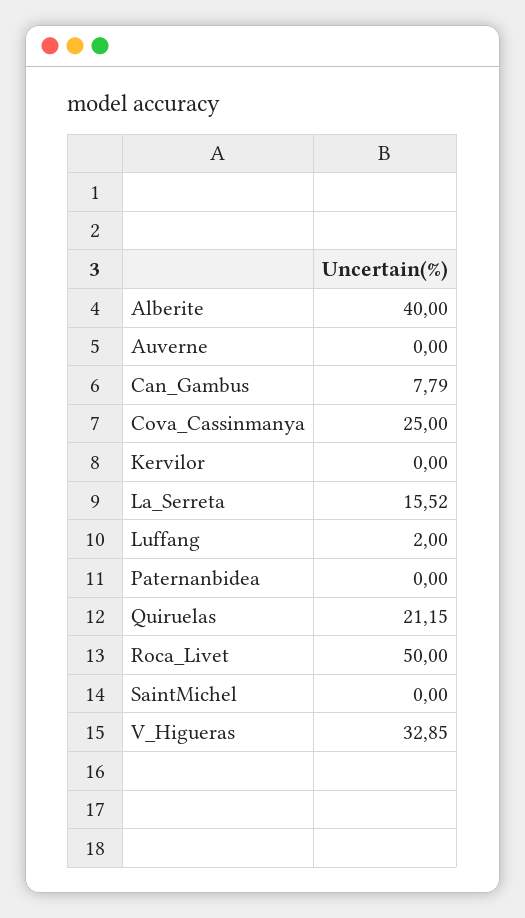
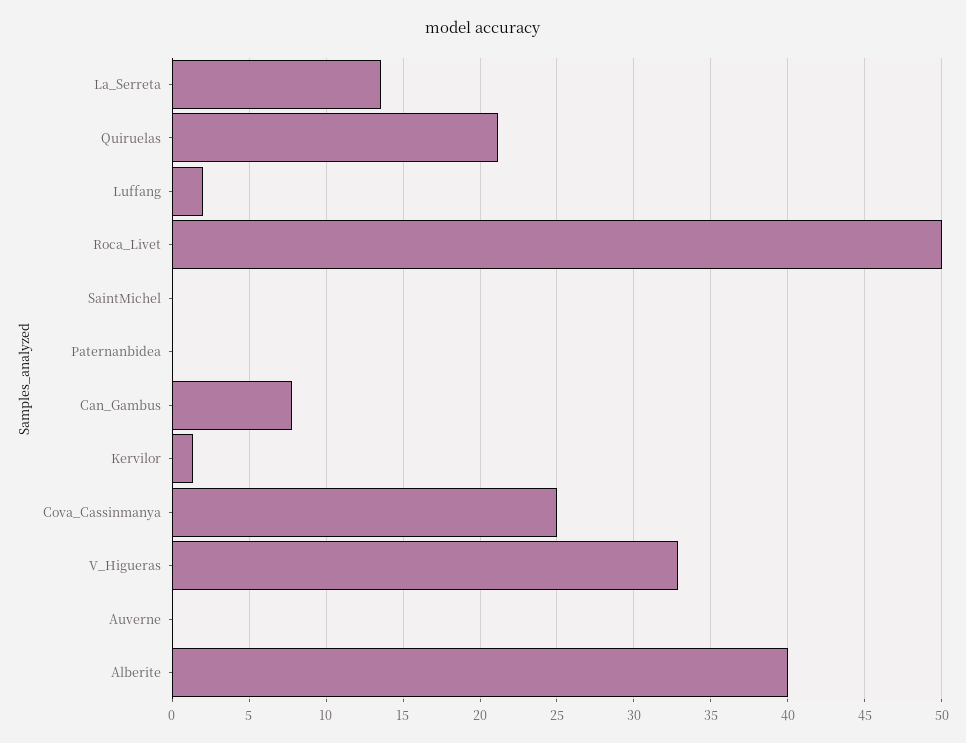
Kervilor: 0 -> 1.5
La_Serreta: 15.52 -> 13.5

